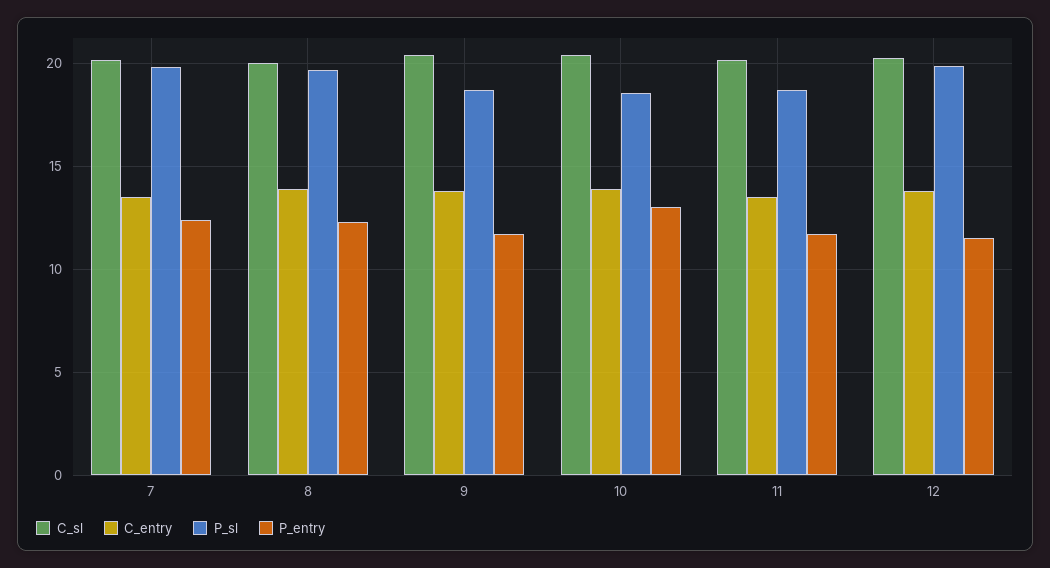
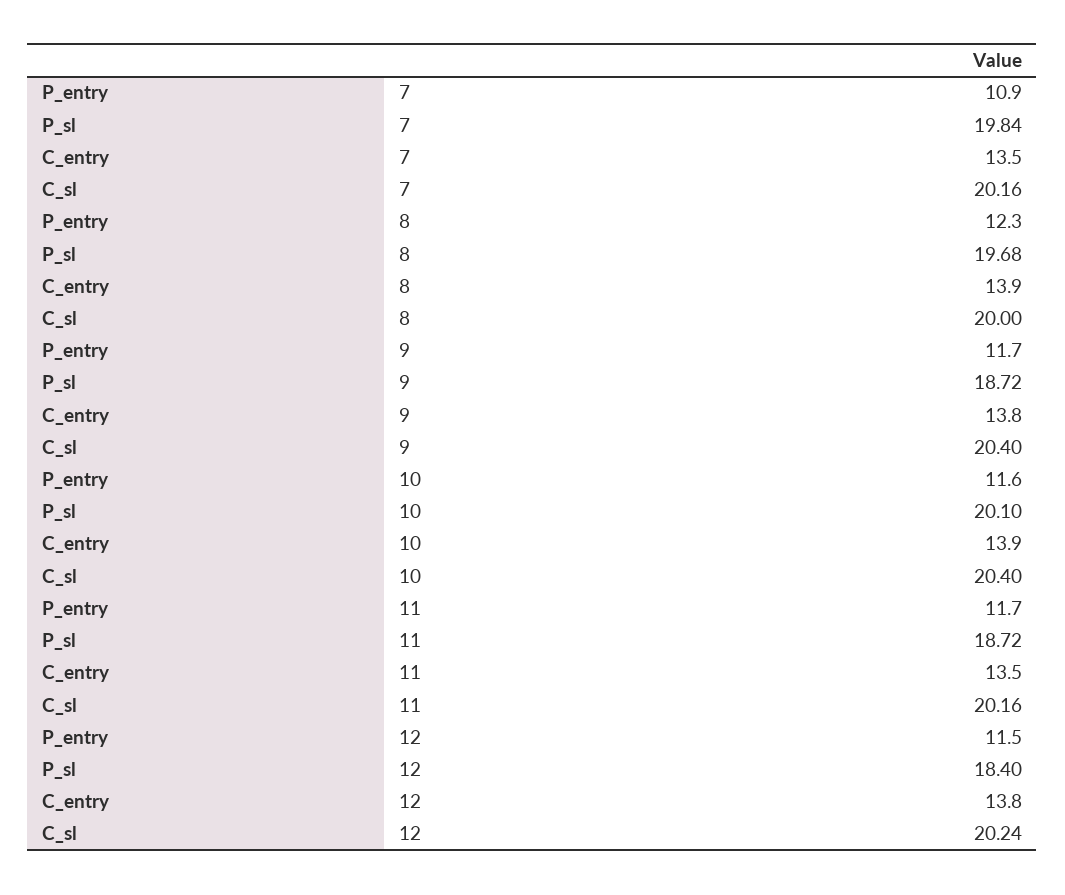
P_entry, 7: 12.5 -> 10.9
P_sl, 10: 18.5 -> 20.1
P_entry, 10: 13 -> 11.6
P_sl, 12: 20 -> 18.4

